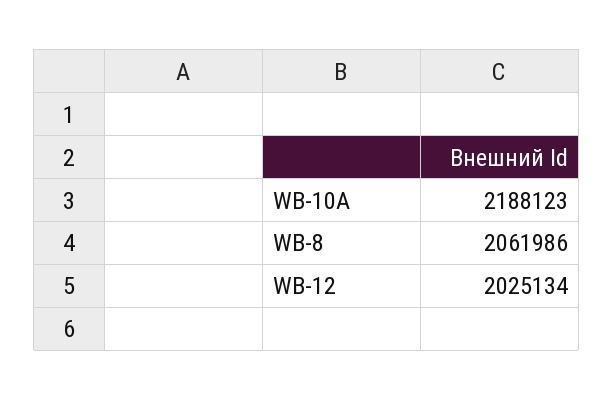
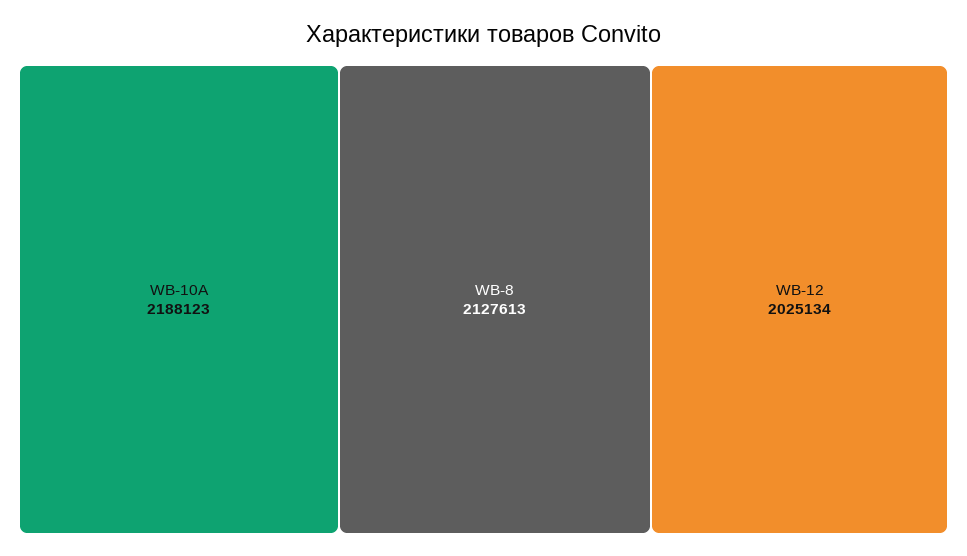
WB-8: 2061986 -> 2127613

